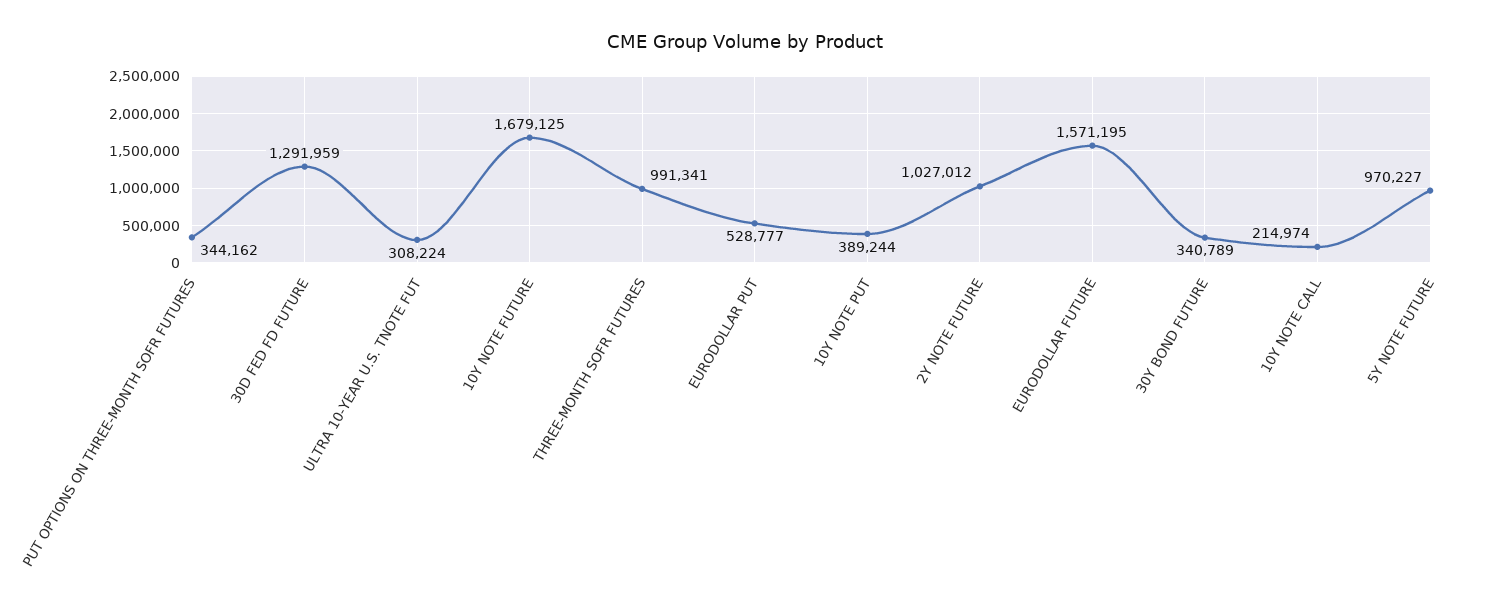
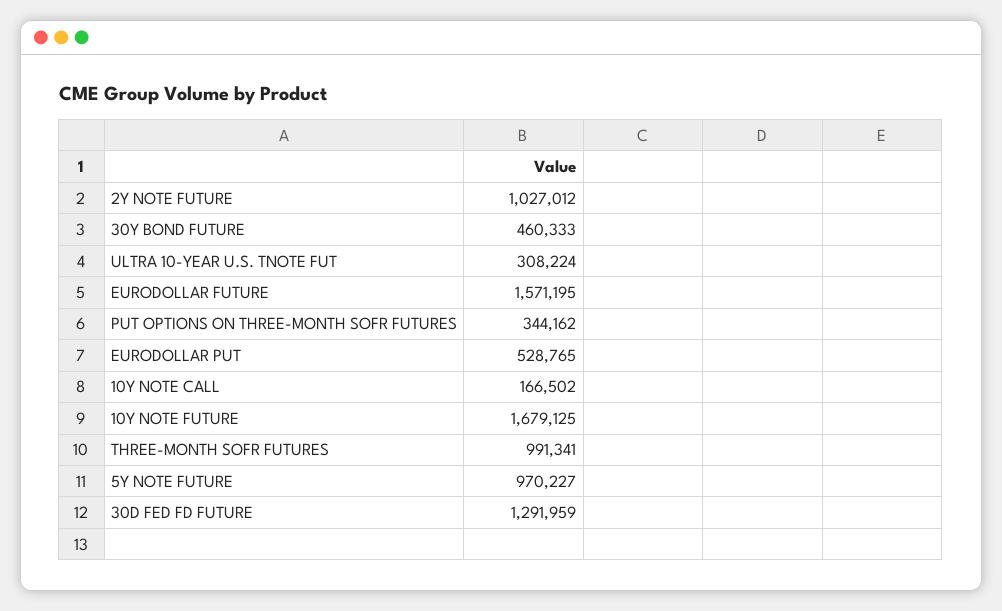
EURODOLLAR PUT: 528777 -> 528765
10Y NOTE PUT: 389244 -> none
30Y BOND FUTURE: 340789 -> 460333
10Y NOTE CALL: 214974 -> 166502

